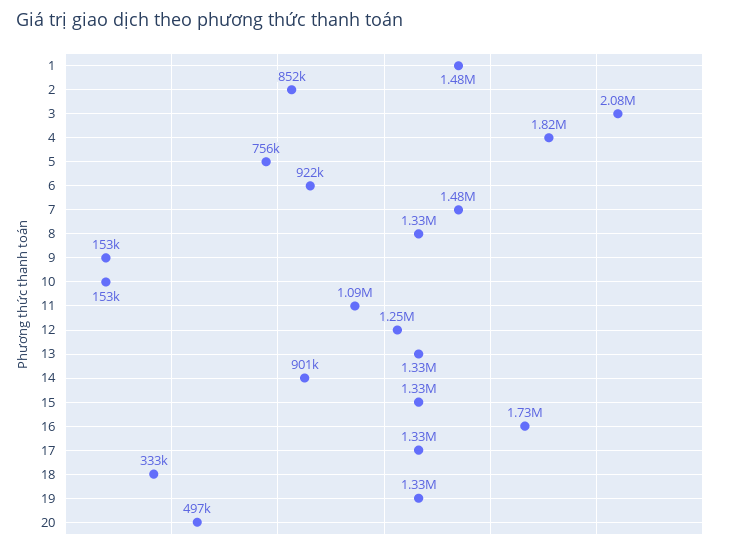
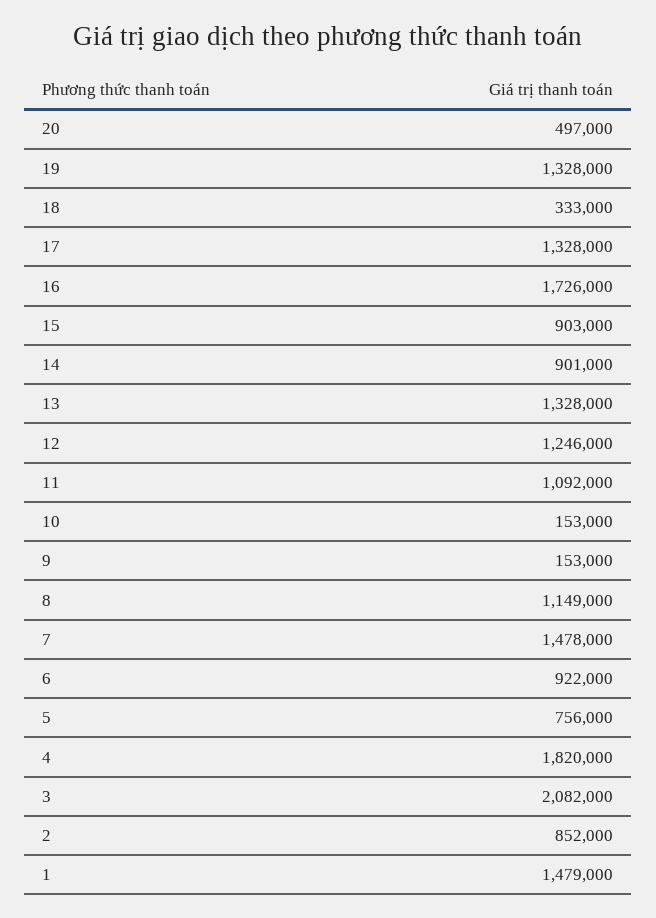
8: 1330000 -> 1149000
15: 1330000 -> 903000

